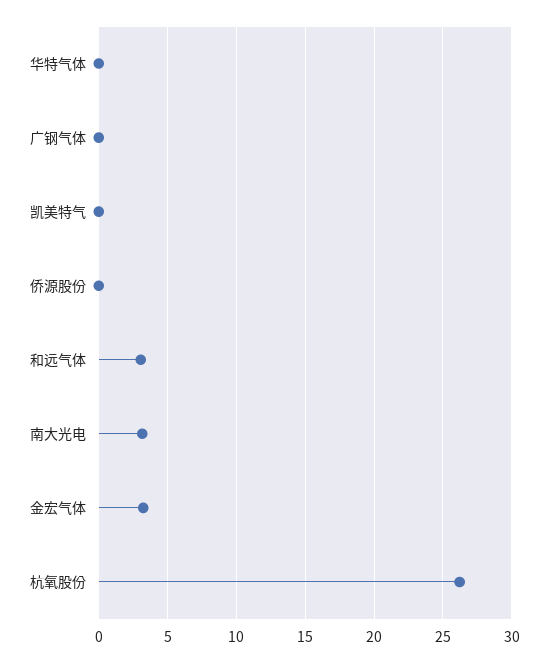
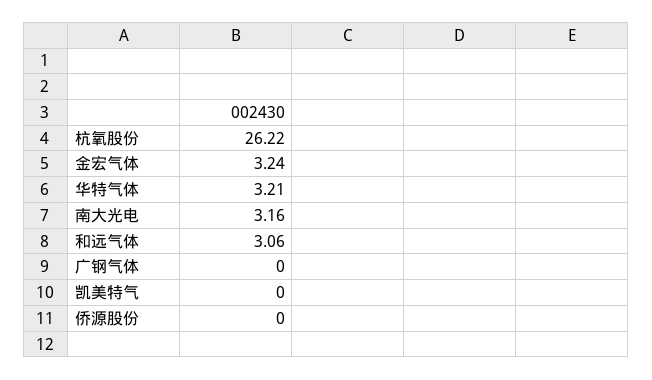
华特气体: 0 -> 3.21

